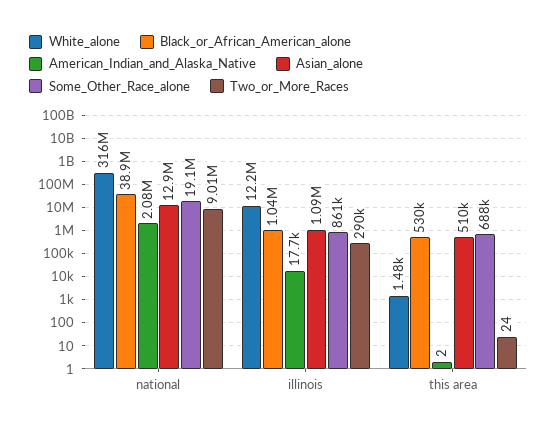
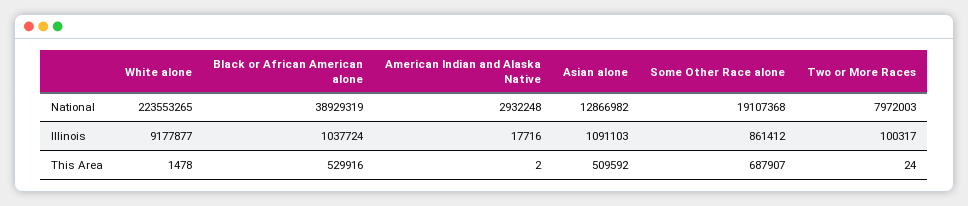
White_alone, national: 316000000 -> 223553265
American_Indian_and_Alaska_Native, national: 2080000 -> 2932248
Two_or_More_Races, national: 9010000 -> 7972003
White_alone, illinois: 12200000 -> 9177877
Two_or_More_Races, illinois: 290000 -> 100317

